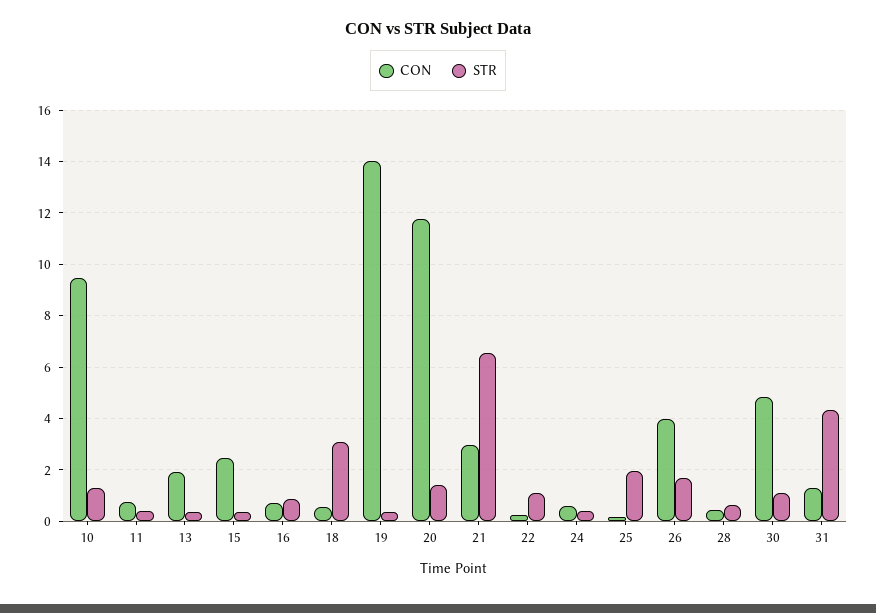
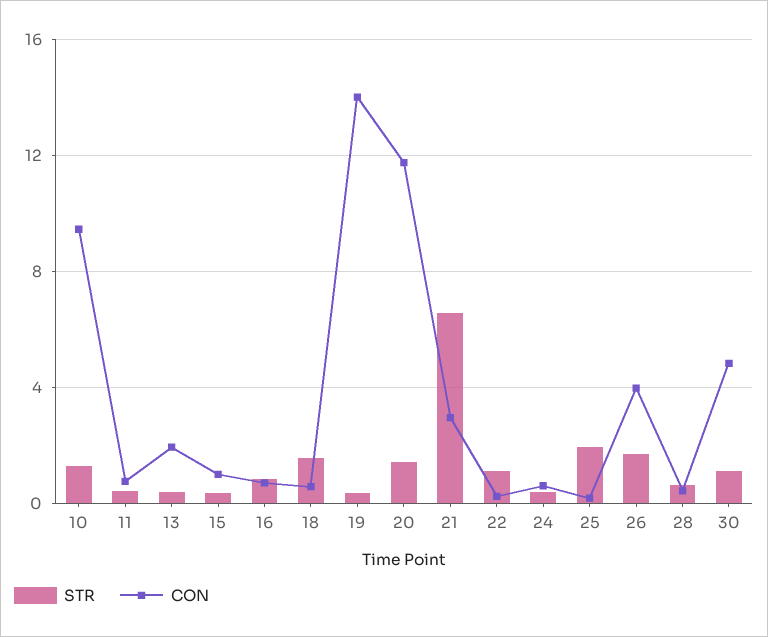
CON, 15: 2.5 -> 1
STR, 18: 3 -> 1.5
CON, 31: 1.25 -> none
STR, 31: 4.25 -> none

